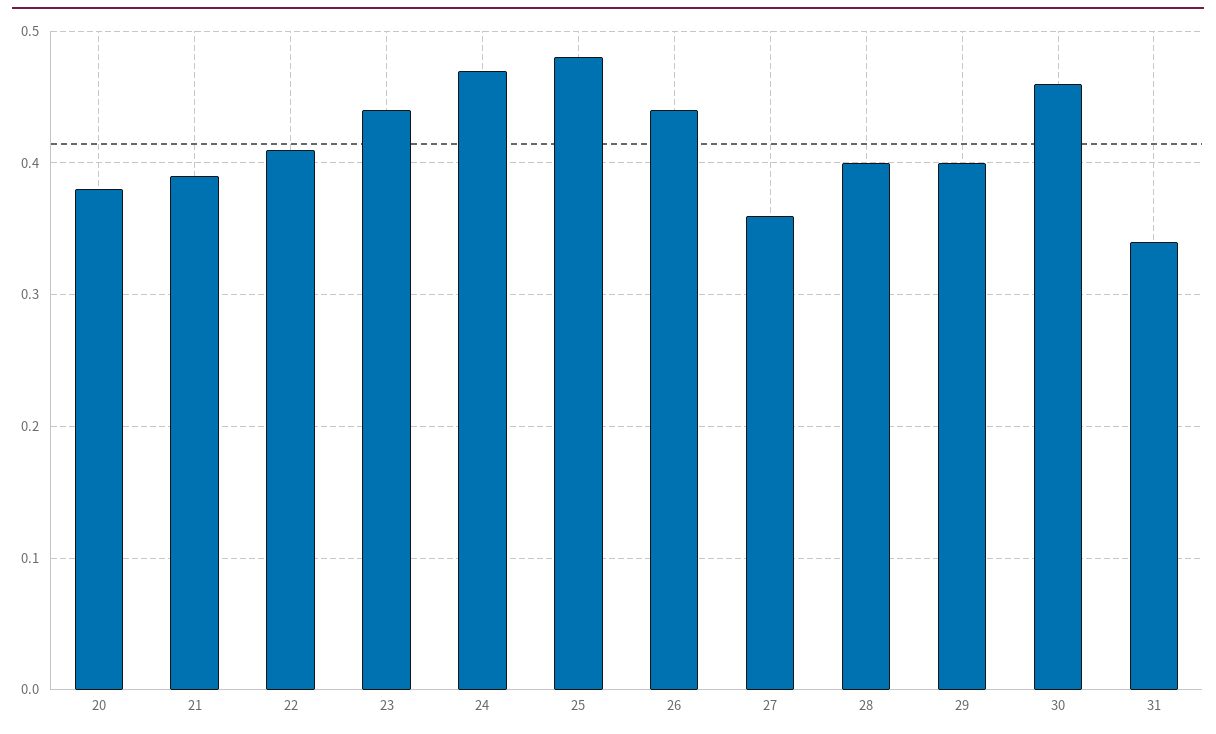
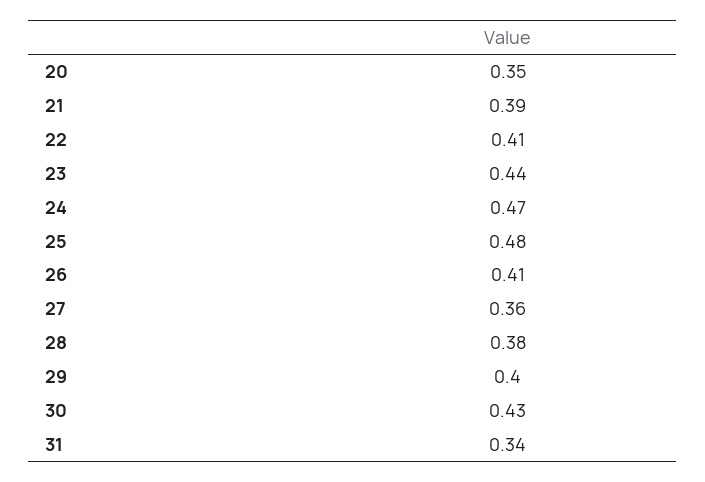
20: 0.38 -> 0.35
26: 0.44 -> 0.41
28: 0.4 -> 0.38
30: 0.46 -> 0.43

